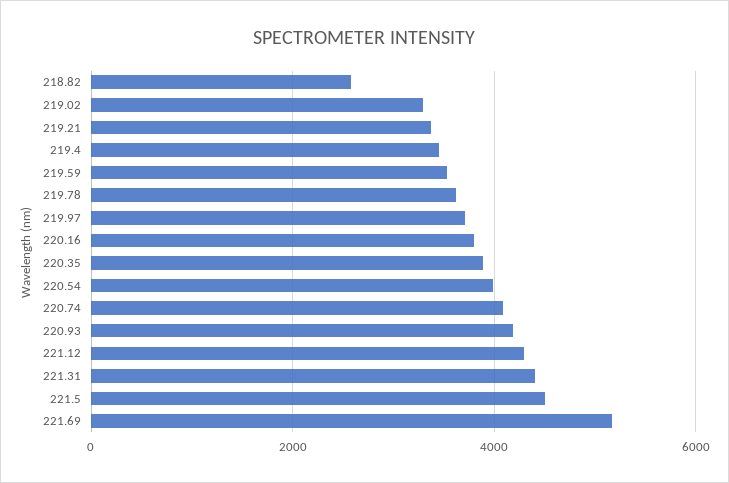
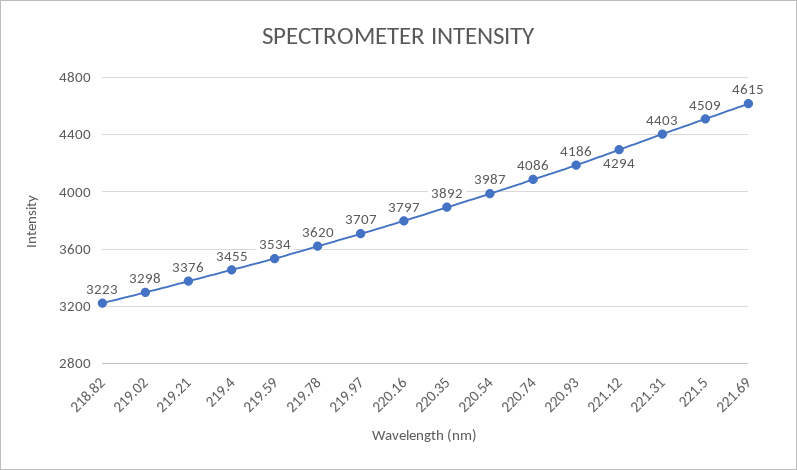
218.82: 2600 -> 3223
221.69: 5200 -> 4615

